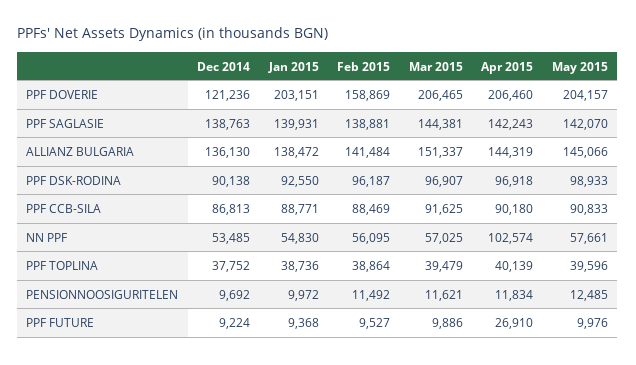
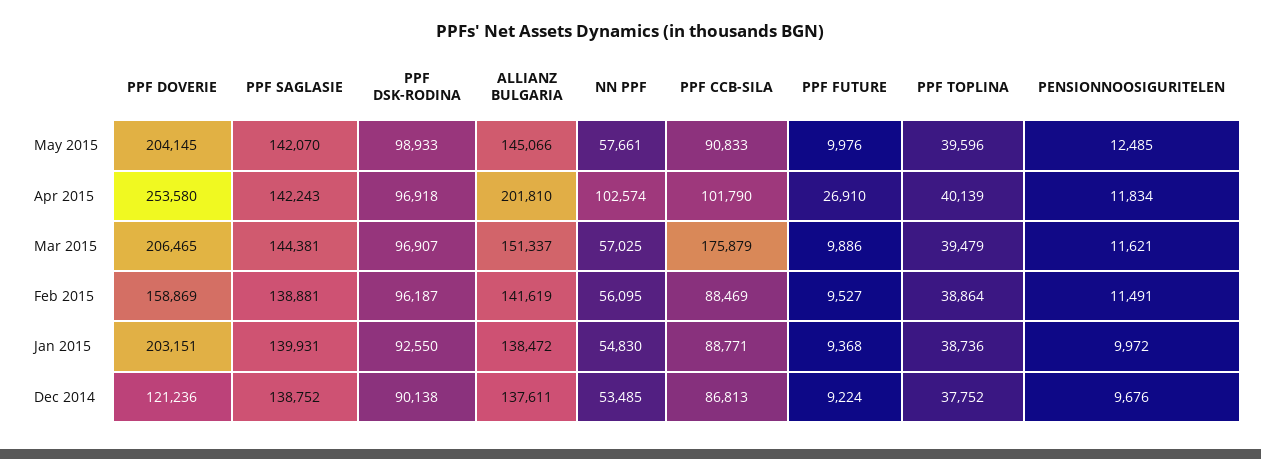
Apr 2015, PPF DOVERIE: 206460 -> 253580
May 2015, PPF DOVERIE: 204157 -> 204145
Dec 2014, PPF SAGLASIE: 138763 -> 138752
Dec 2014, ALLIANZ BULGARIA: 136130 -> 137611
Feb 2015, ALLIANZ BULGARIA: 141484 -> 141619
Apr 2015, ALLIANZ BULGARIA: 144319 -> 201810
Mar 2015, PPF CCB-SILA: 91625 -> 175879
Apr 2015, PPF CCB-SILA: 90180 -> 101790
Dec 2014, PENSIONNOOSIGURITELEN: 9692 -> 9676
Feb 2015, PENSIONNOOSIGURITELEN: 11492 -> 11491

